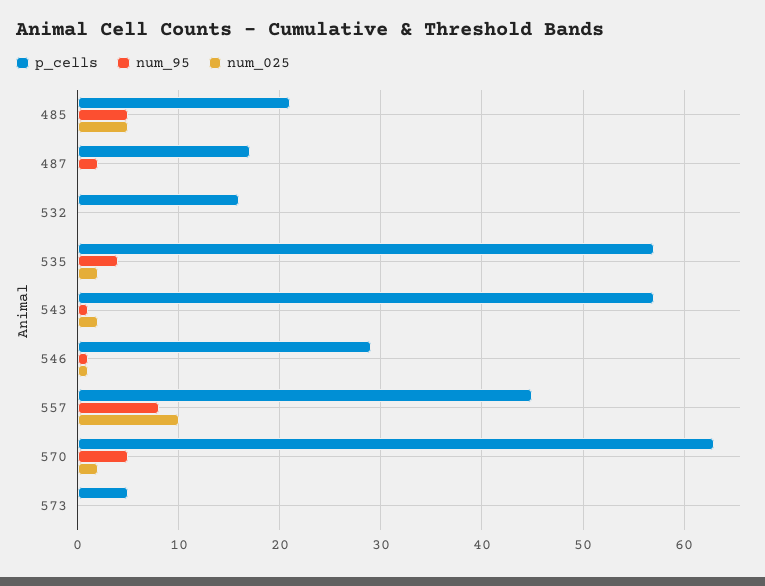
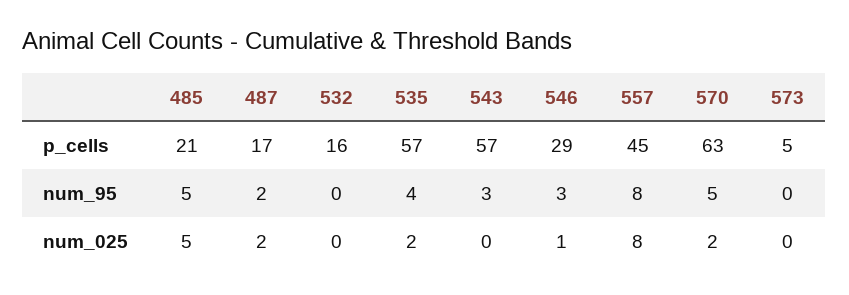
num_025, 487: 0 -> 2
num_95, 543: 1 -> 3
num_025, 543: 2 -> 0
num_95, 546: 1 -> 3
num_025, 557: 10 -> 8

